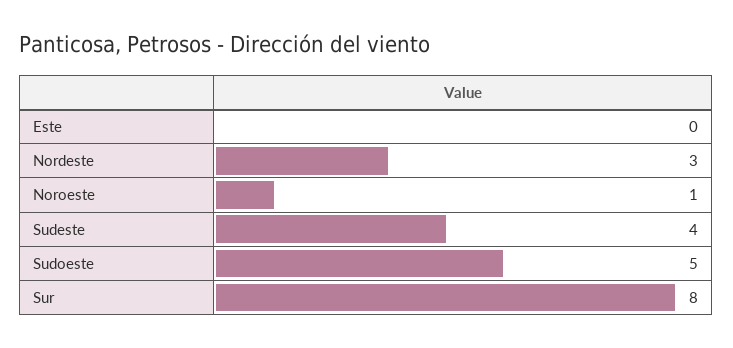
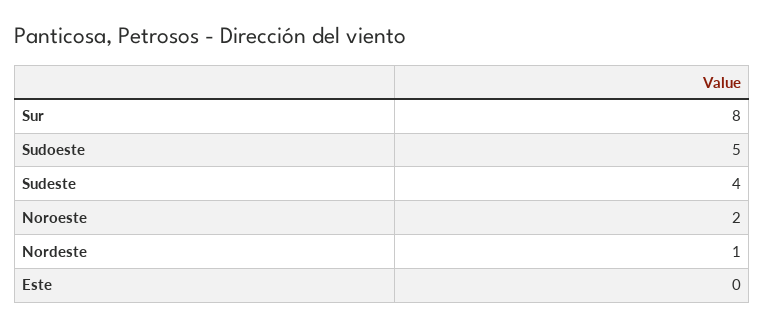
Nordeste: 3 -> 1
Noroeste: 1 -> 2

